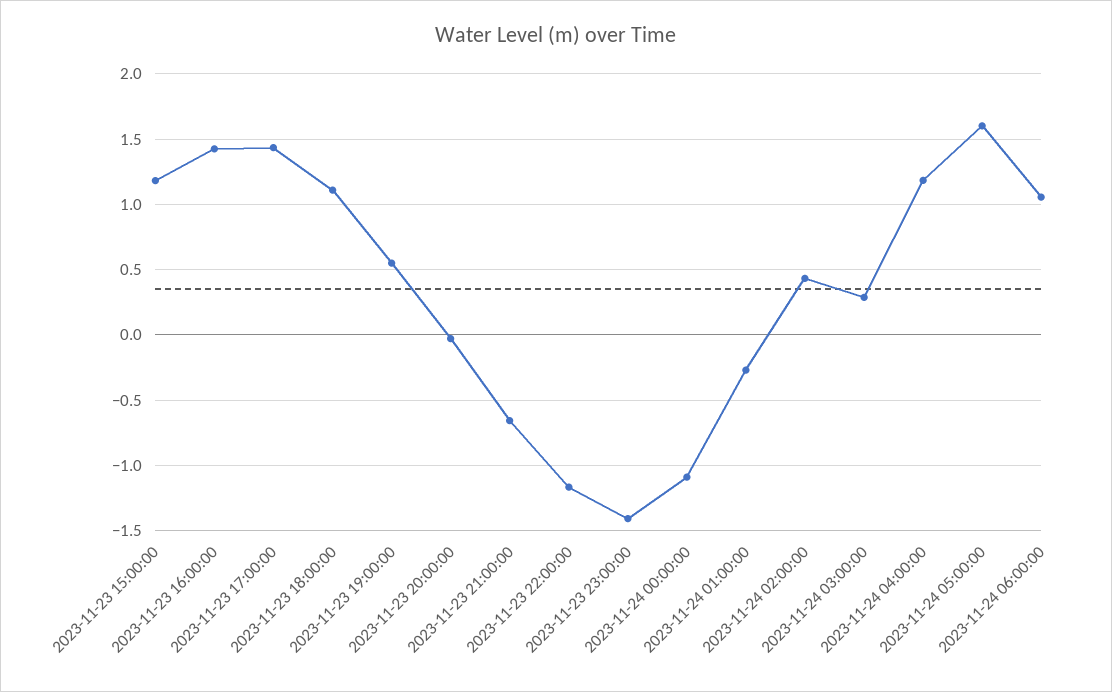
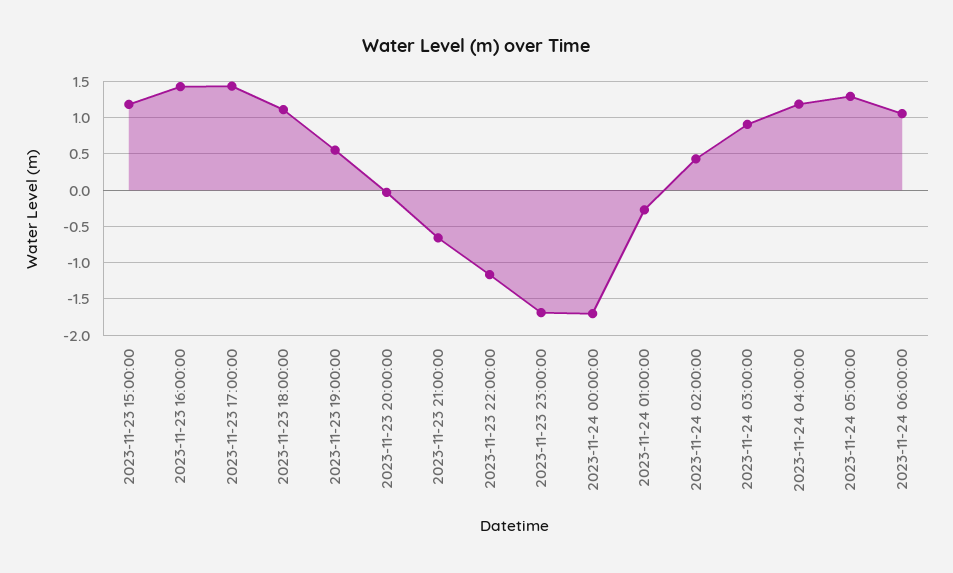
2023-11-23 23:00:00: -1.4 -> -1.7
2023-11-24 00:00:00: -1.1 -> -1.7
2023-11-24 03:00:00: 0.3 -> 0.9
2023-11-24 05:00:00: 1.6 -> 1.3

